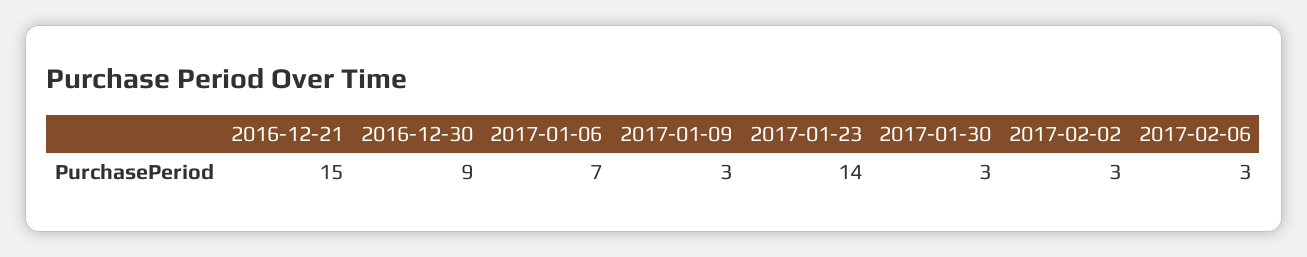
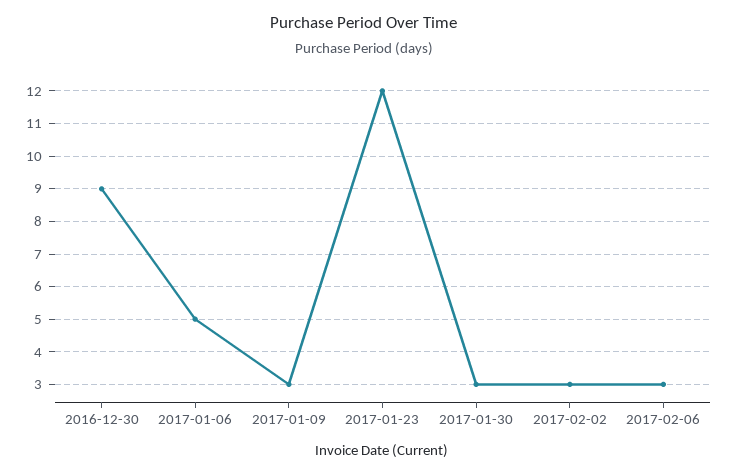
2016-12-21: 15 -> none
2017-01-06: 7 -> 5
2017-01-23: 14 -> 12

